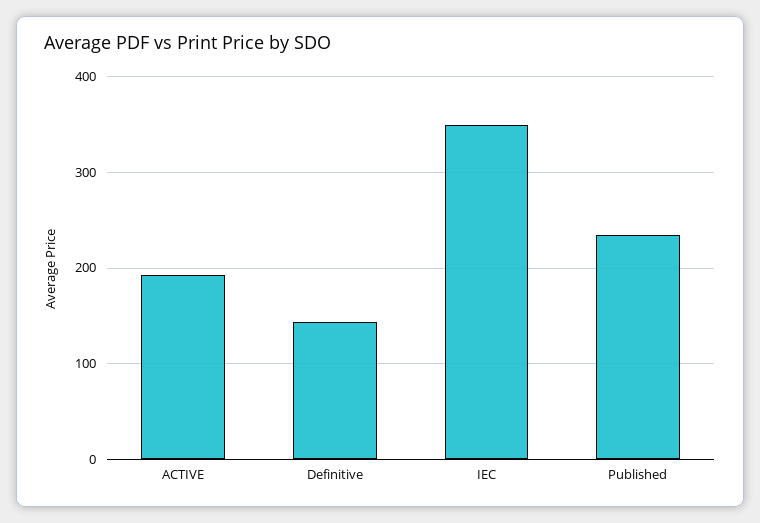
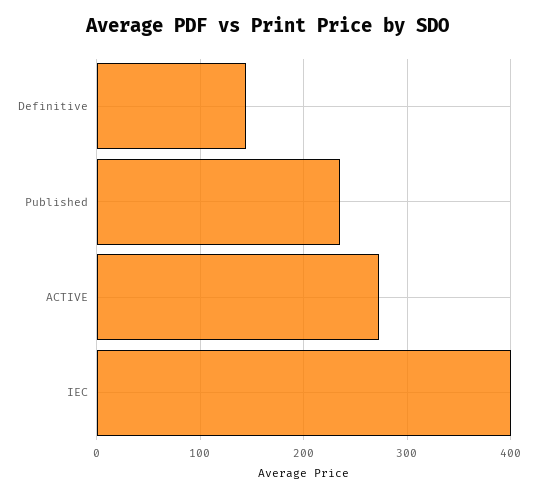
ACTIVE: 190 -> 270
IEC: 350 -> 400

